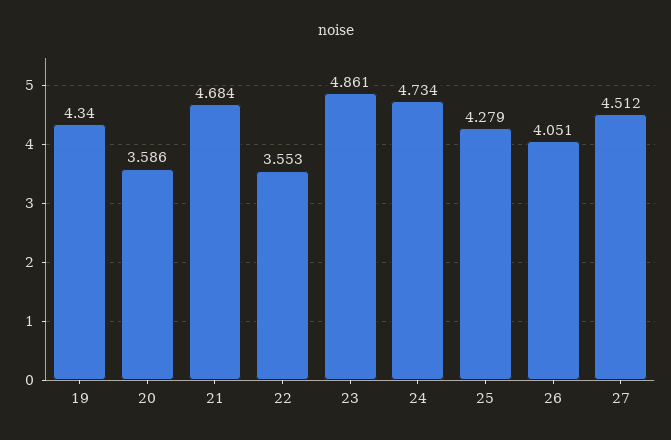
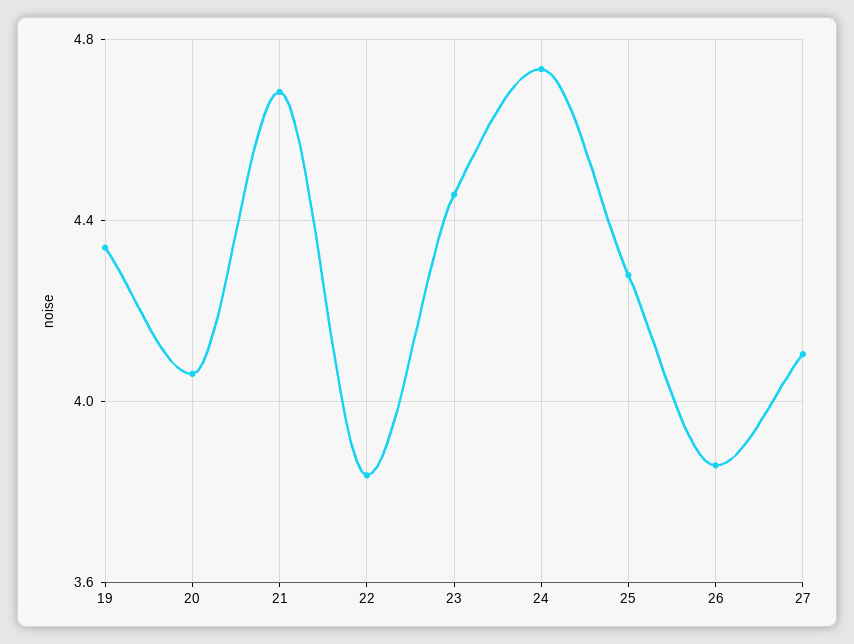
20: 3.586 -> 4.05
22: 3.553 -> 3.85
23: 4.861 -> 4.45
26: 4.051 -> 3.85
27: 4.512 -> 4.1

